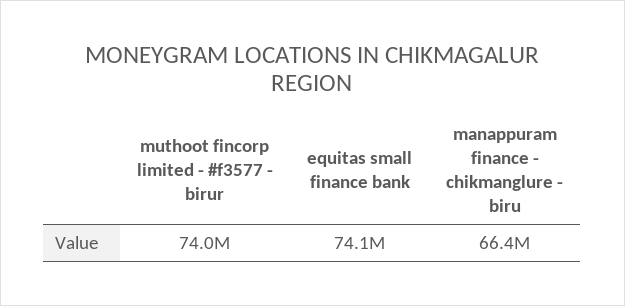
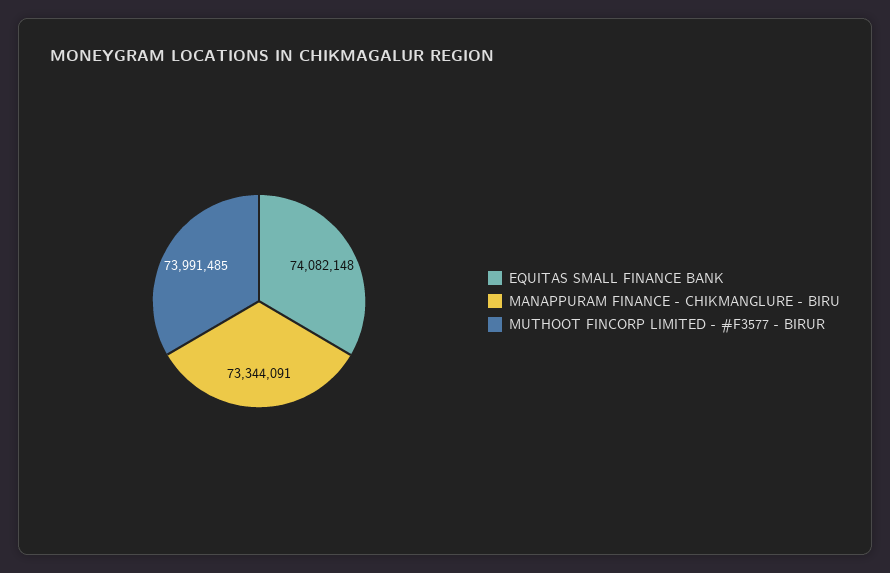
manappuram finance - chikmanglure - biru: 66400000 -> 73344091

